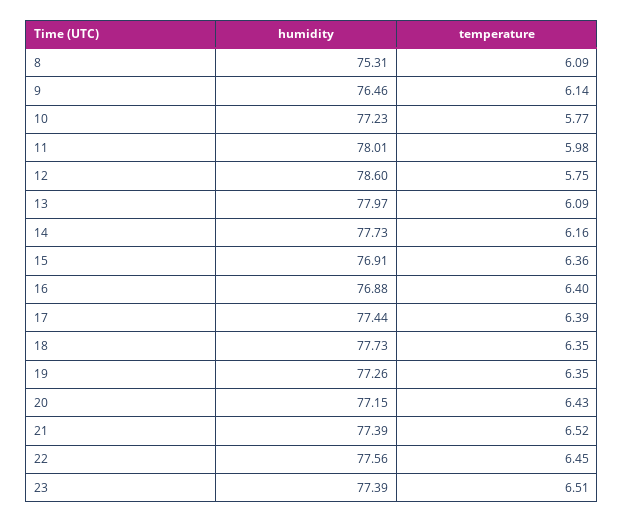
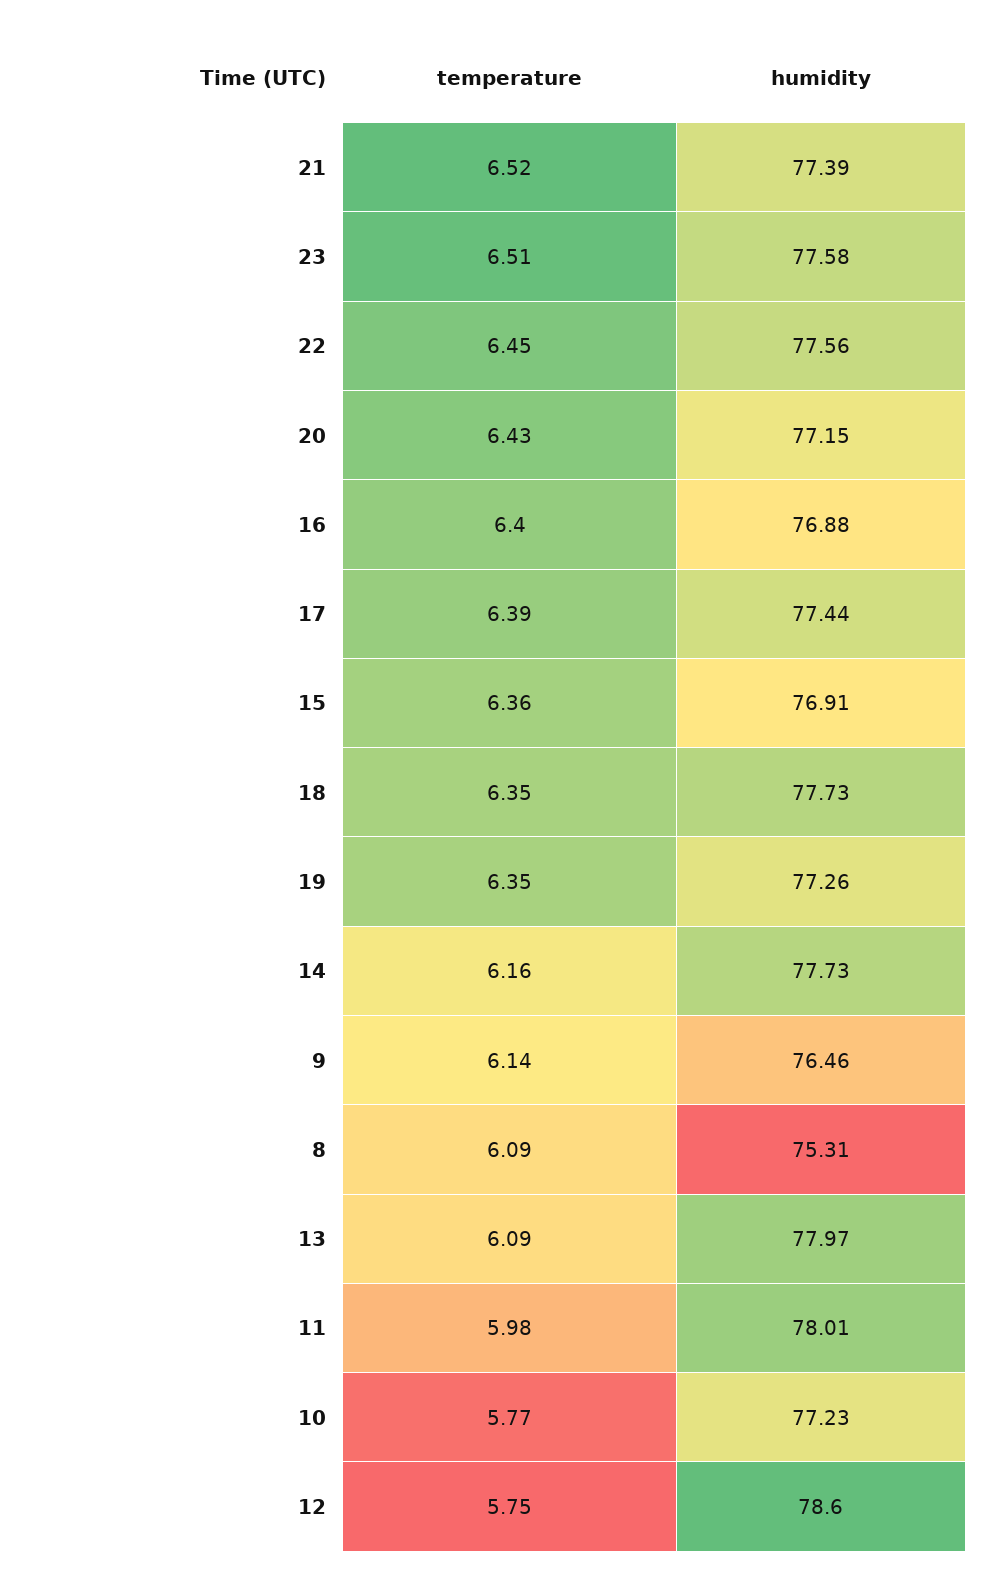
humidity, 23: 77.39 -> 77.58

